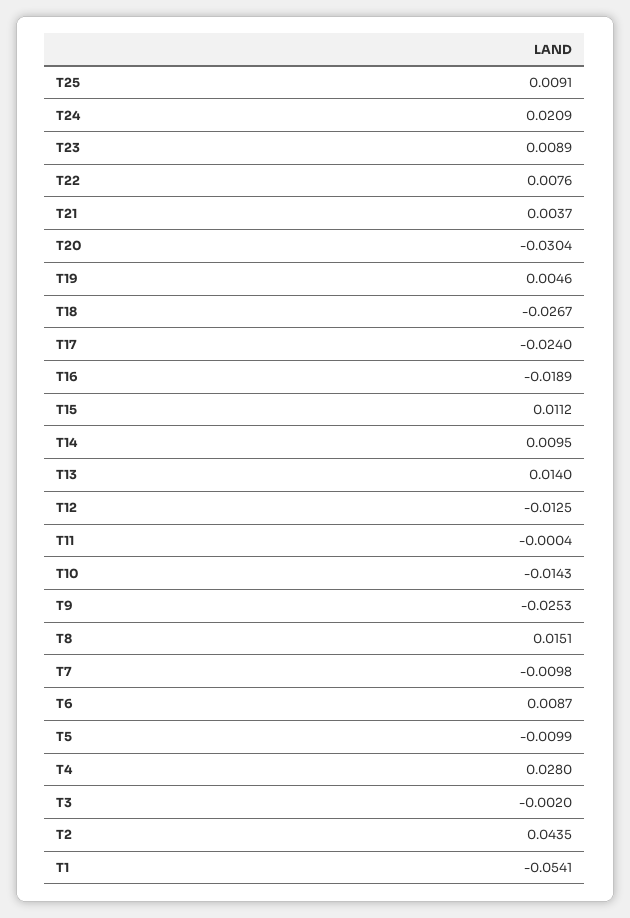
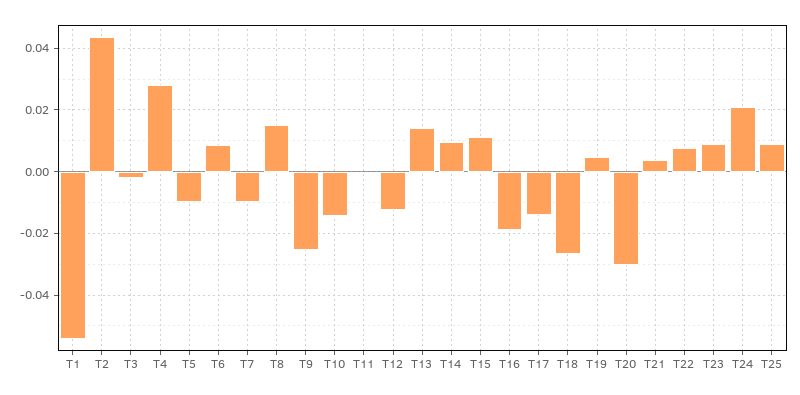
T17: -0.024 -> -0.014

